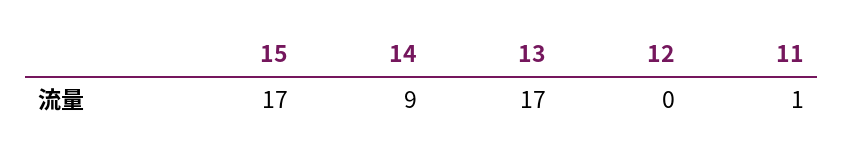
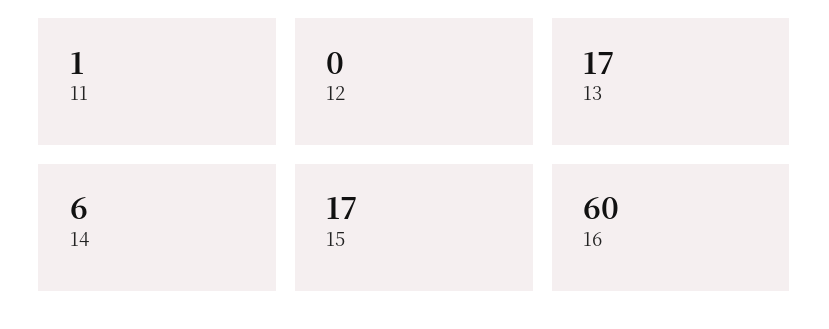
14: 9 -> 6
16: none -> 60

